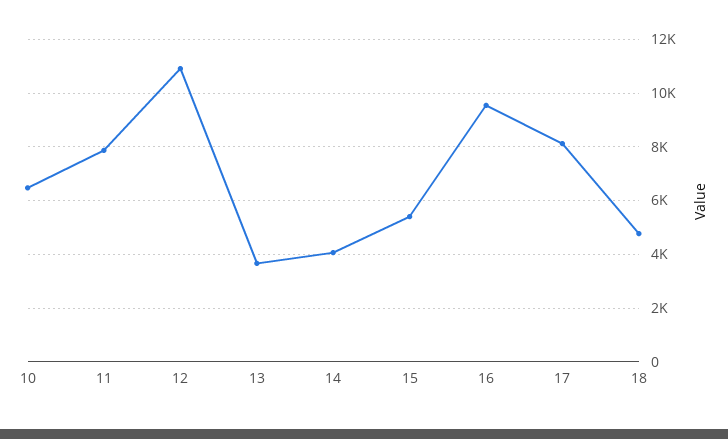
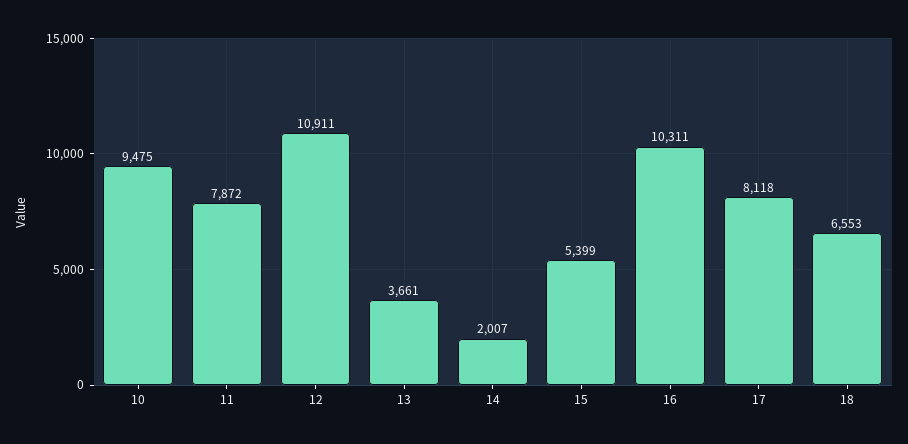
10: 6500 -> 9475
14: 4000 -> 2007
16: 9500 -> 10311
18: 4750 -> 6553

